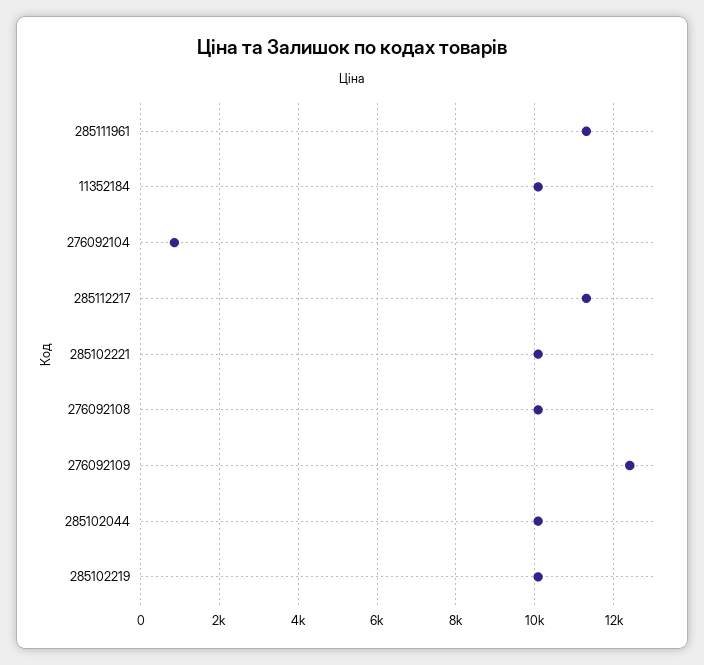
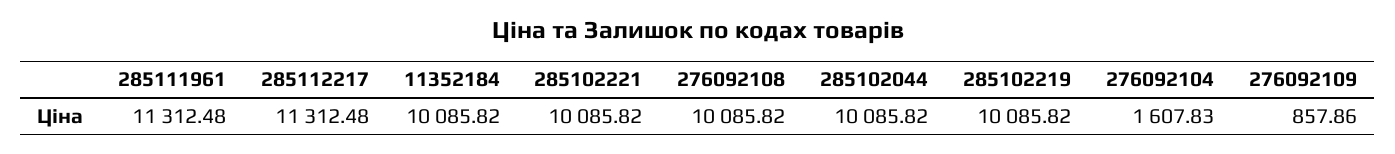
276092104: 800 -> 1607.83
276092109: 12400 -> 857.86

